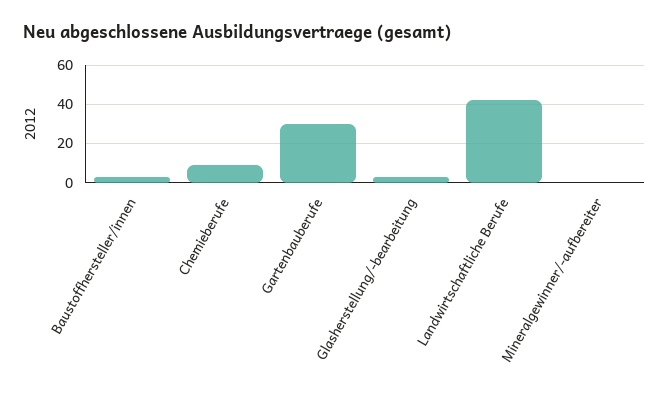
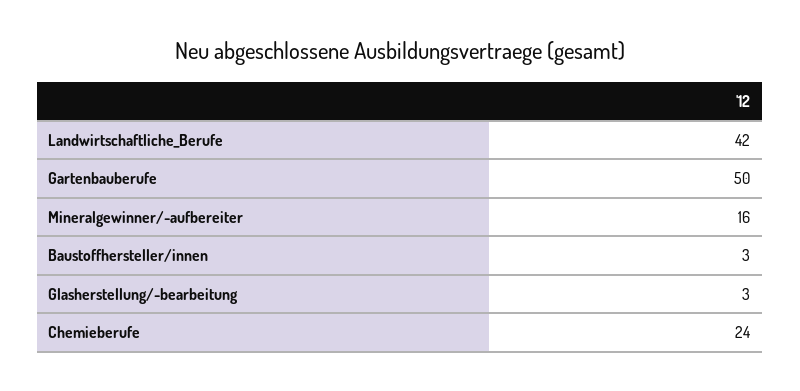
Chemieberufe: 10 -> 24
Gartenbauberufe: 30 -> 50
Mineralgewinner/-aufbereiter: 0 -> 16

